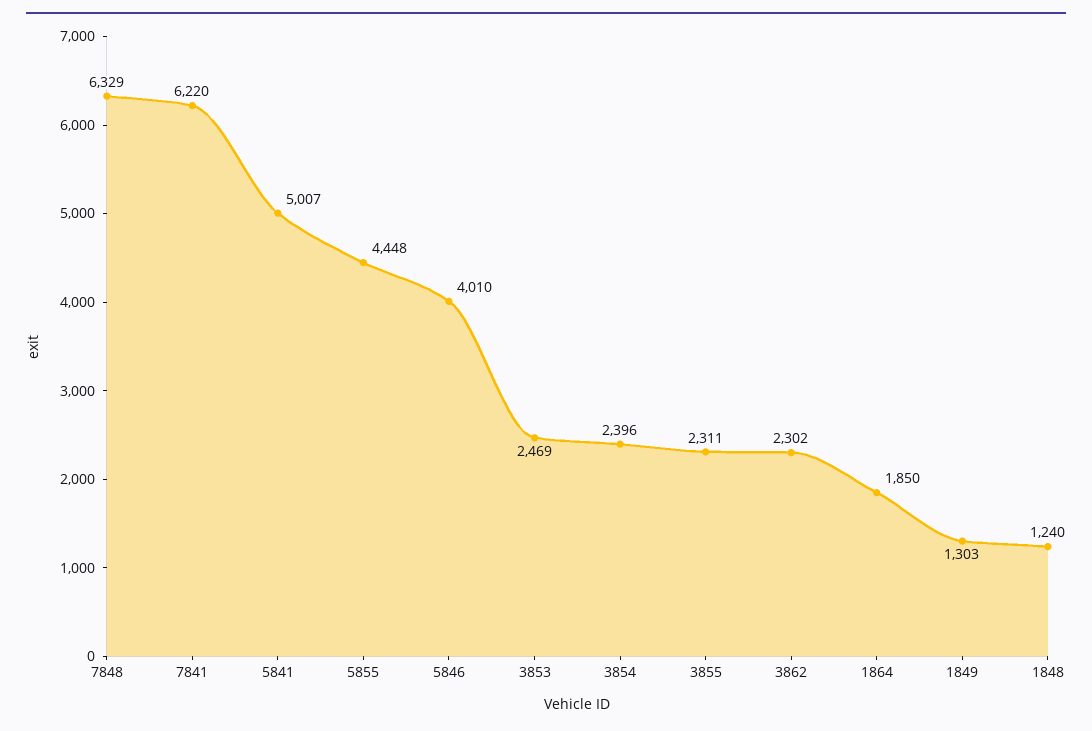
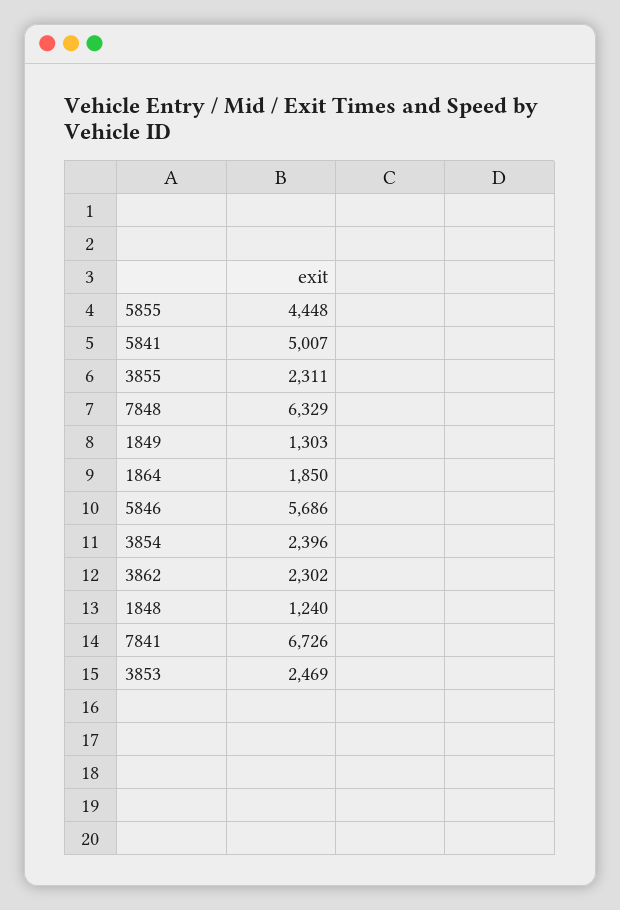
7841: 6220 -> 6726
5846: 4010 -> 5686

